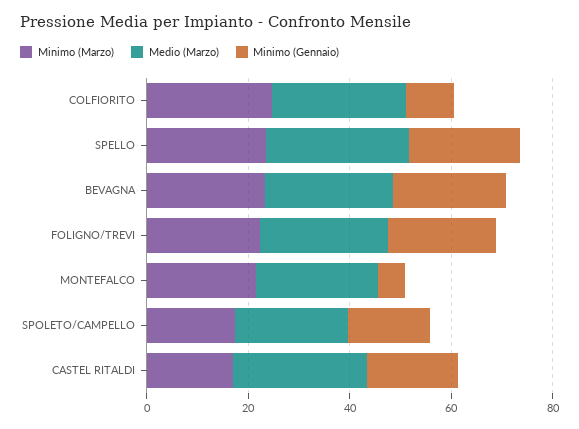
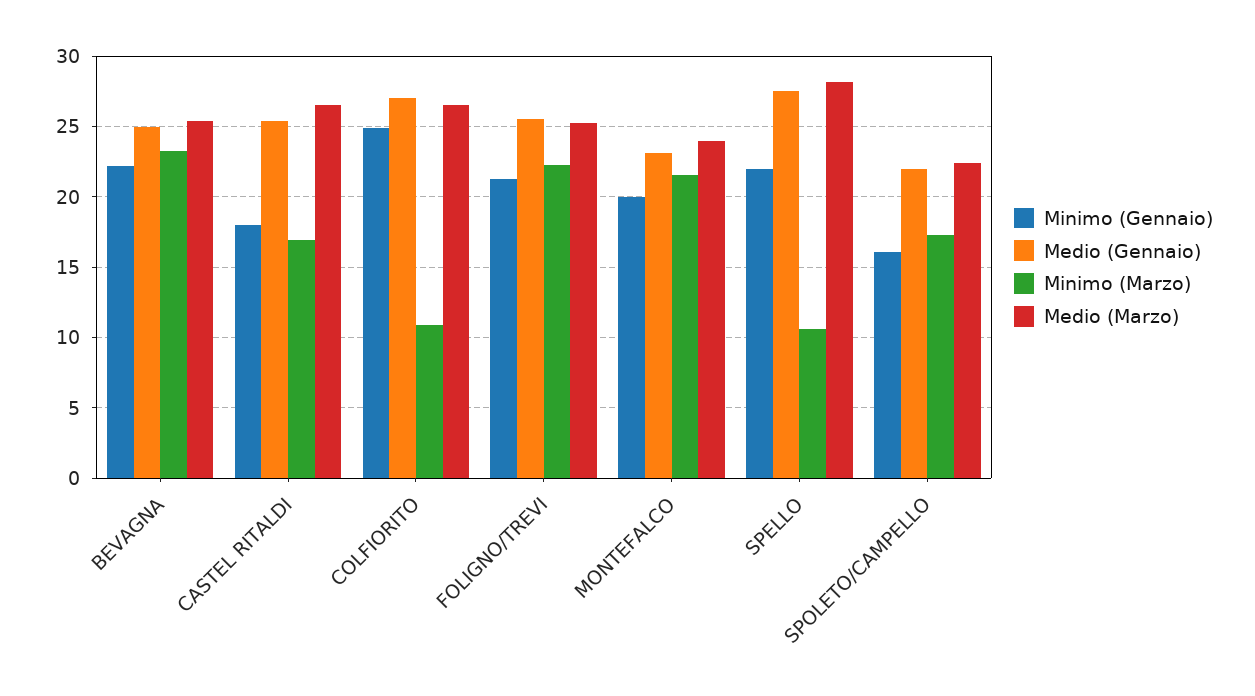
Minimo (Marzo), COLFIORITO: 25 -> 11
Minimo (Gennaio), COLFIORITO: 10 -> 25
Minimo (Marzo), SPELLO: 25 -> 10.5
Minimo (Gennaio), MONTEFALCO: 5 -> 20
Medio (Gennaio), BEVAGNA: none -> 25
Medio (Gennaio), CASTEL RITALDI: none -> 25.5
Medio (Gennaio), COLFIORITO: none -> 27
Medio (Gennaio), FOLIGNO/TREVI: none -> 25.5
Medio (Gennaio), MONTEFALCO: none -> 23
Medio (Gennaio), SPELLO: none -> 27.5
Medio (Gennaio), SPOLETO/CAMPELLO: none -> 22

